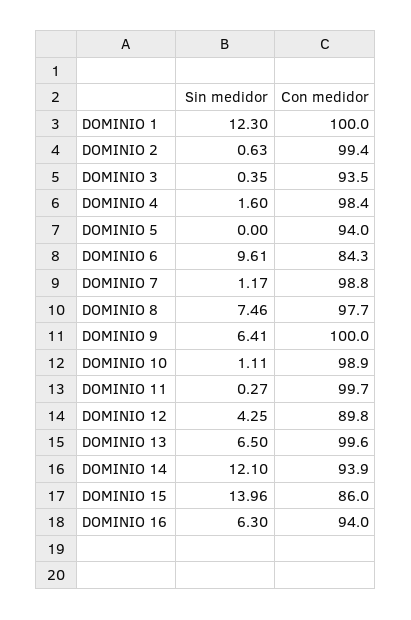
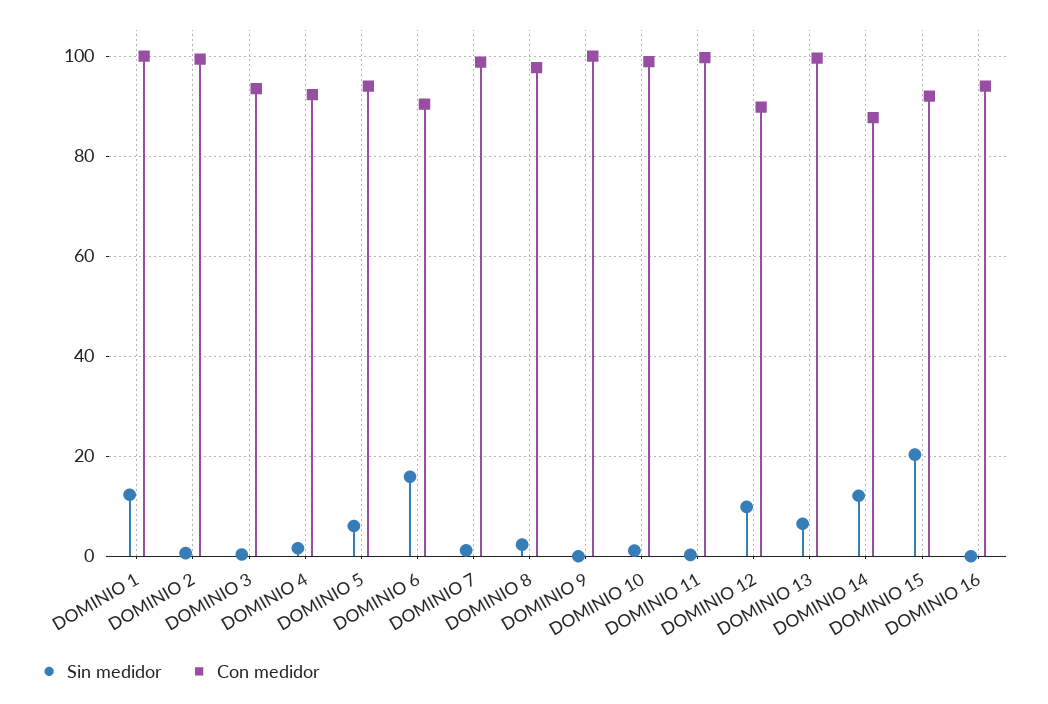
Con medidor, DOMINIO 4: 98.4 -> 92
Sin medidor, DOMINIO 5: 0 -> 6
Sin medidor, DOMINIO 6: 9.61 -> 16
Con medidor, DOMINIO 6: 84.3 -> 90
Sin medidor, DOMINIO 8: 7.46 -> 2
Sin medidor, DOMINIO 9: 6.41 -> 0
Sin medidor, DOMINIO 12: 4.25 -> 10
Con medidor, DOMINIO 14: 93.9 -> 88
Sin medidor, DOMINIO 15: 13.96 -> 20
Con medidor, DOMINIO 15: 86 -> 92
Sin medidor, DOMINIO 16: 6.3 -> 0

